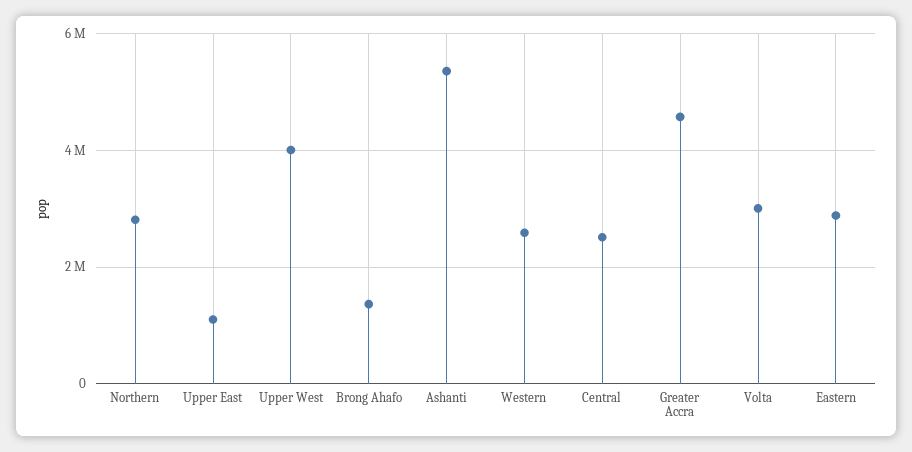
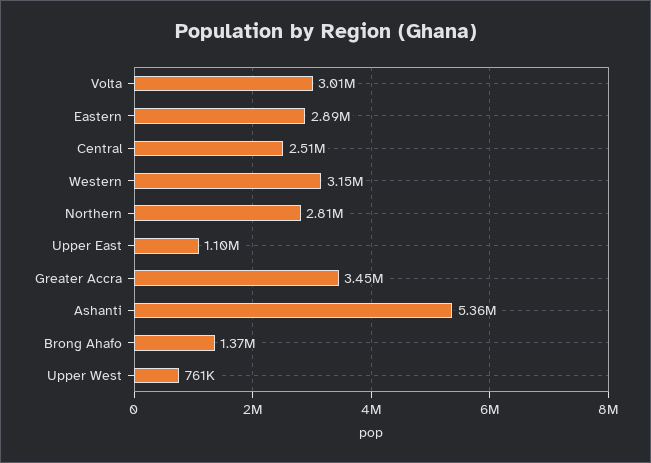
Upper West: 4000000 -> 761000
Western: 2600000 -> 3150000
Greater Accra: 4600000 -> 3450000

